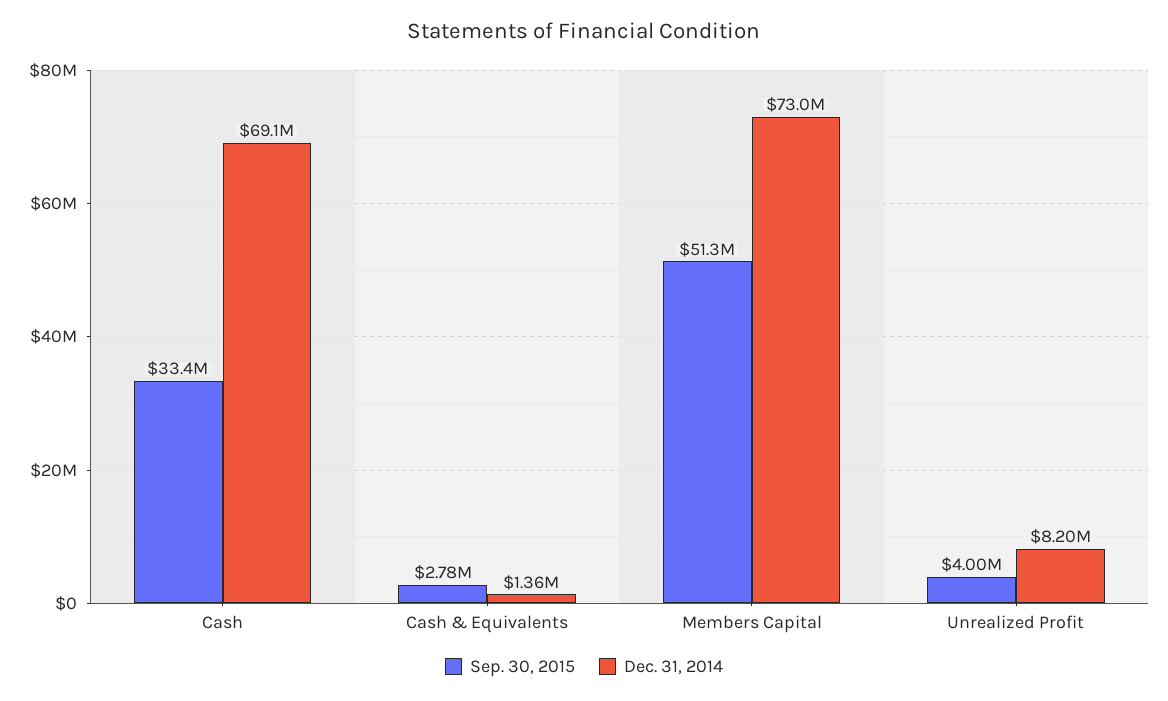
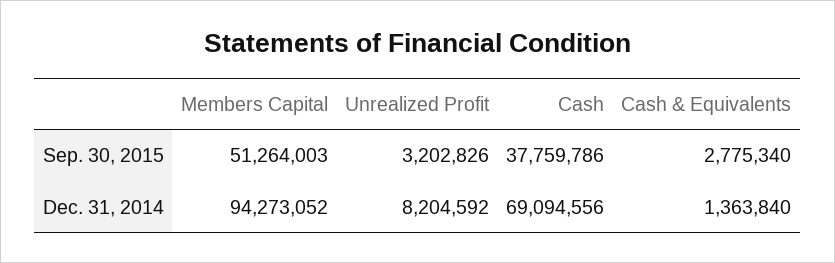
Sep. 30, 2015, Cash: 33400000 -> 37759786
Dec. 31, 2014, Members Capital: 73000000 -> 94273052
Sep. 30, 2015, Unrealized Profit: 4000000 -> 3202826

